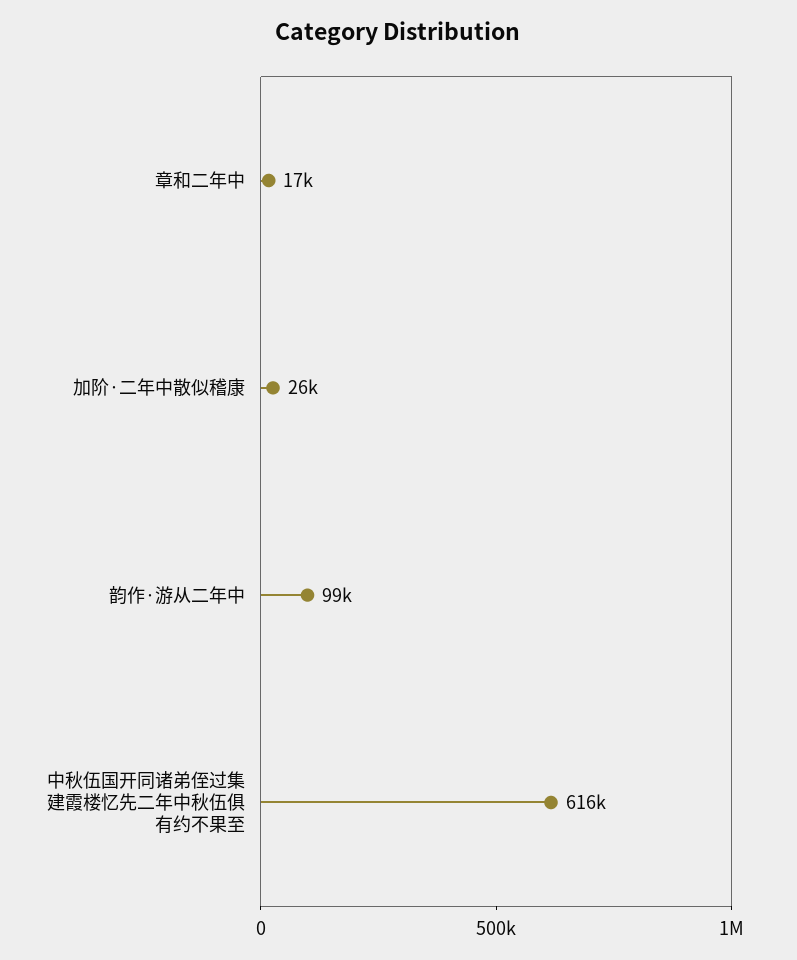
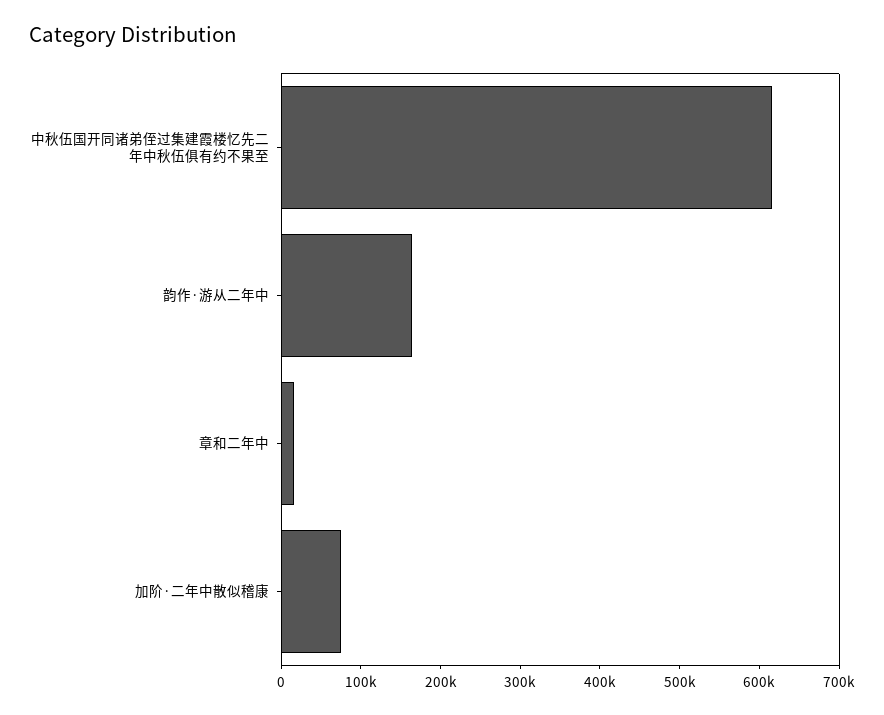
加阶·二年中散似稽康: 26000 -> 80000
韵作·游从二年中: 99000 -> 160000

